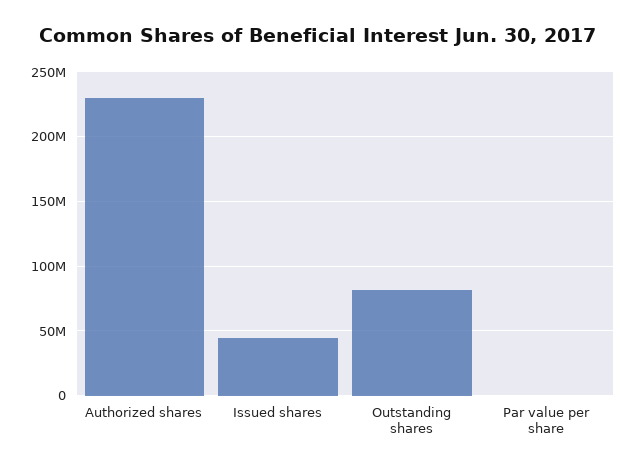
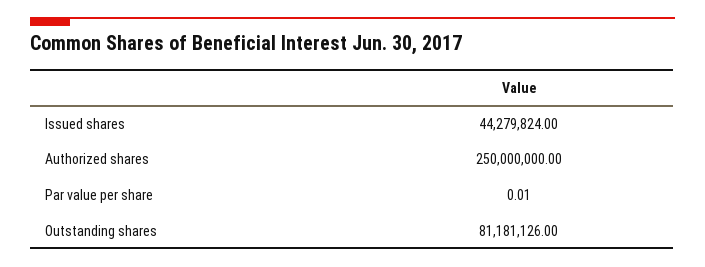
Authorized shares: 230000000 -> 250000000

